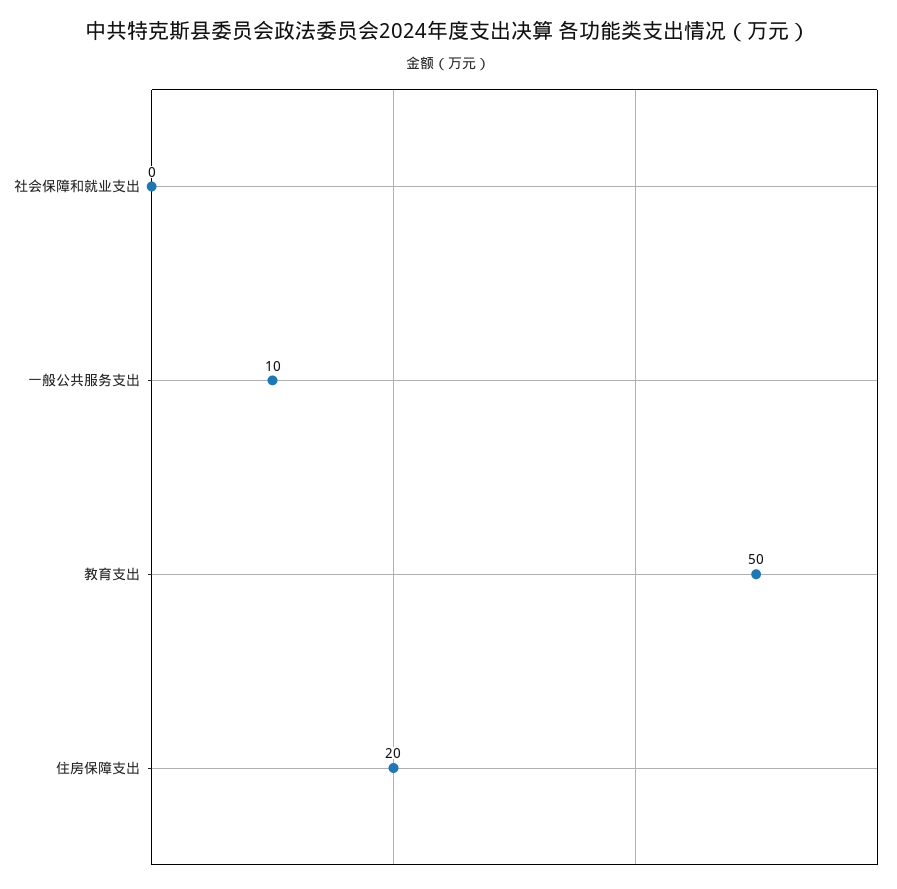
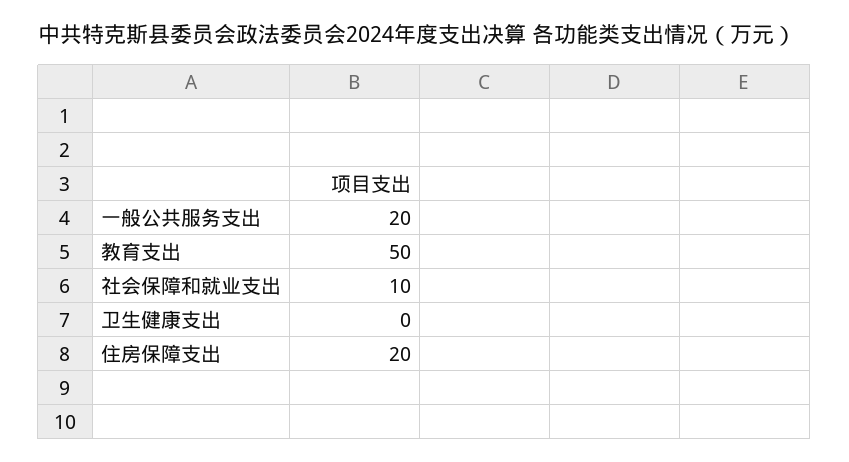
社会保障和就业支出: 0 -> 10
一般公共服务支出: 10 -> 20
卫生健康支出: none -> 0

